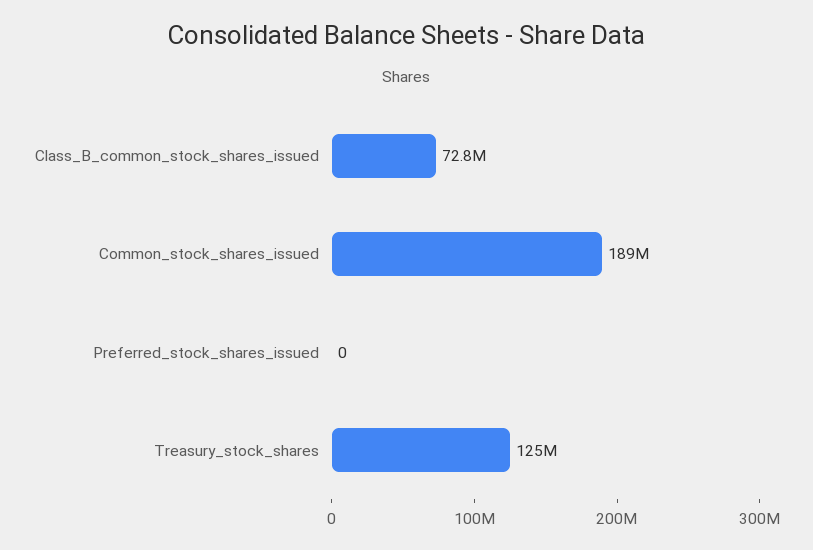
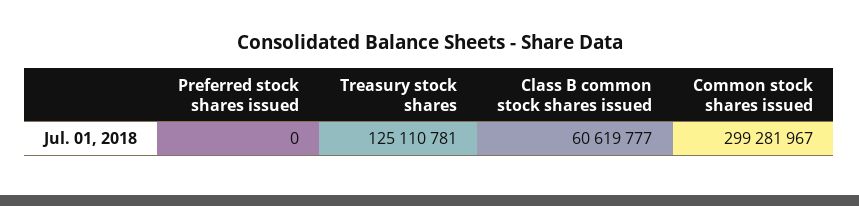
Class_B_common_stock_shares_issued: 72800000 -> 60619777
Common_stock_shares_issued: 189000000 -> 299281967

